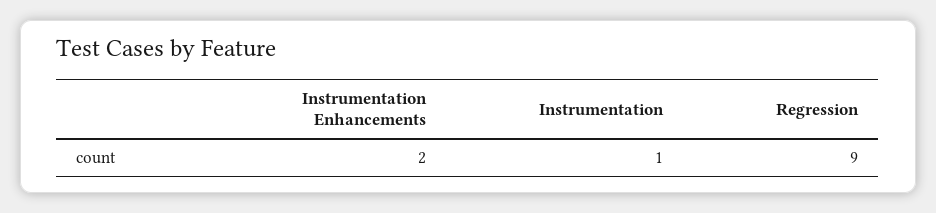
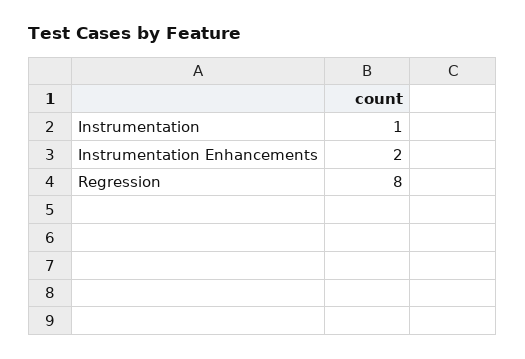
Regression: 9 -> 8

